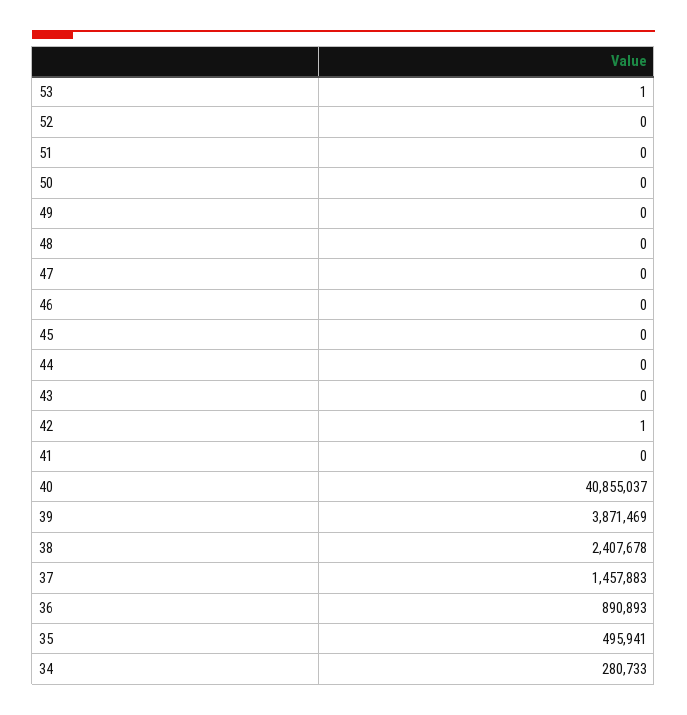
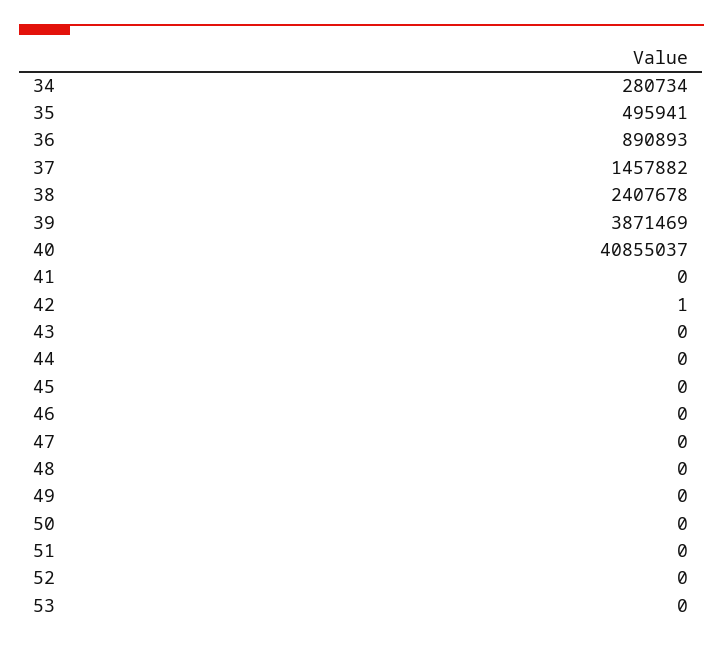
53: 1 -> 0
37: 1457883 -> 1457882
34: 280733 -> 280734

